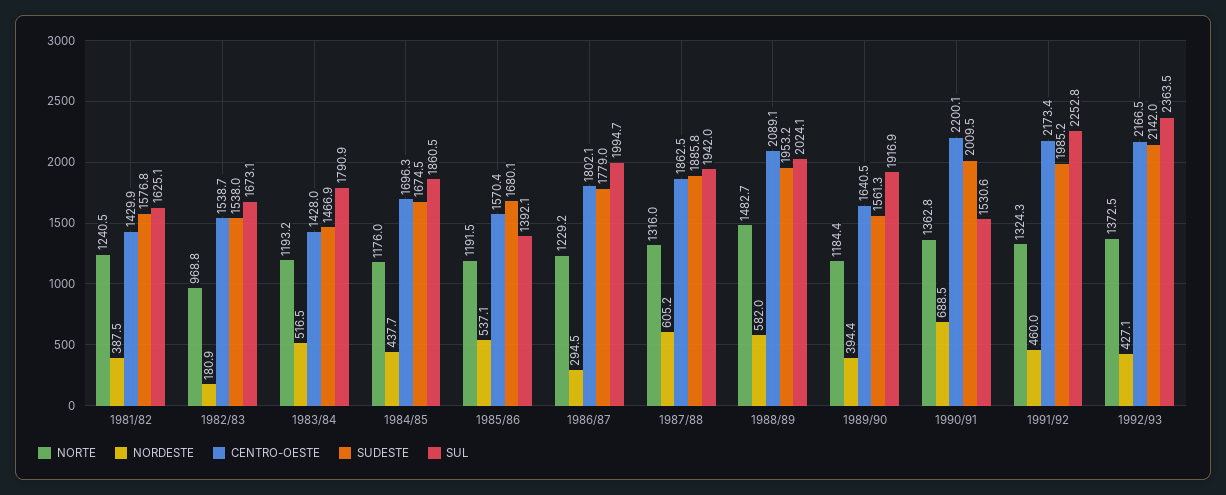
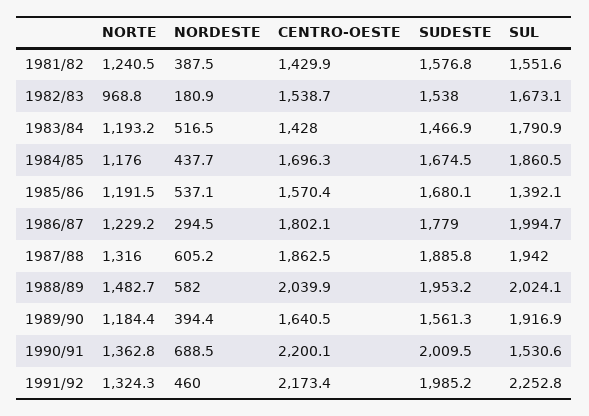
SUL, 1981/82: 1625.1 -> 1551.6
CENTRO-OESTE, 1988/89: 2089.1 -> 2039.9
NORTE, 1992/93: 1372.5 -> none
NORDESTE, 1992/93: 427.1 -> none
CENTRO-OESTE, 1992/93: 2166.5 -> none
SUDESTE, 1992/93: 2142 -> none
SUL, 1992/93: 2363.5 -> none

